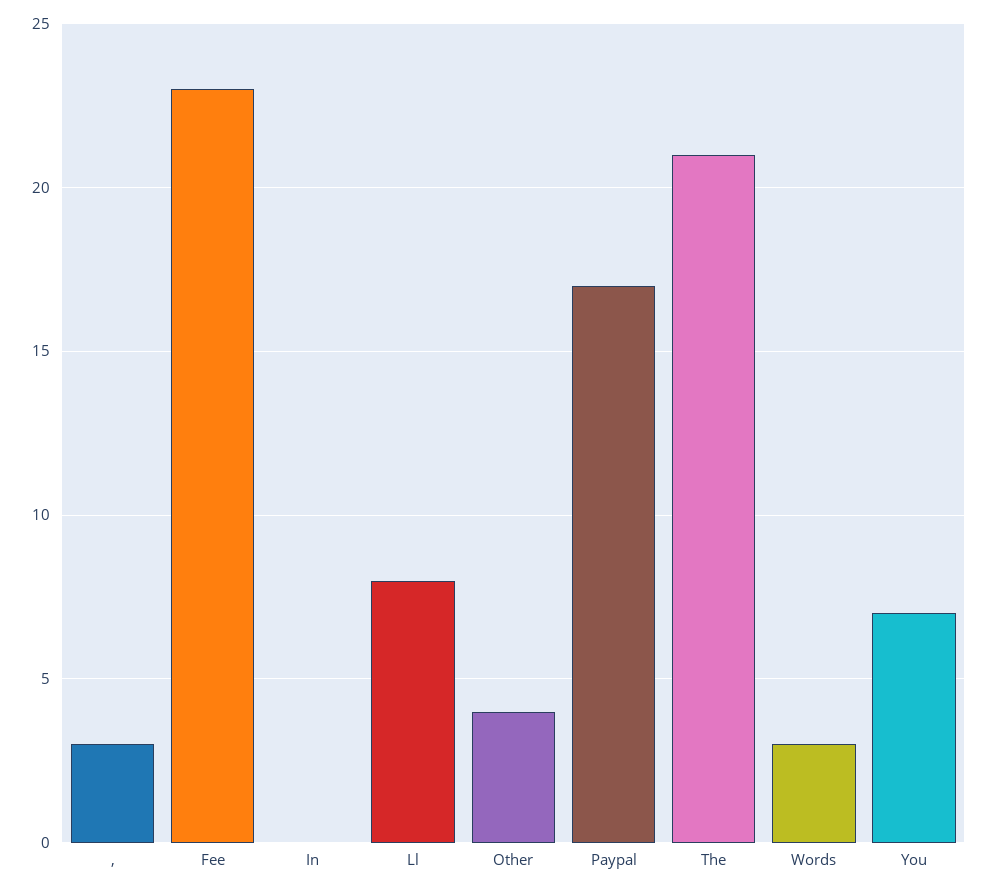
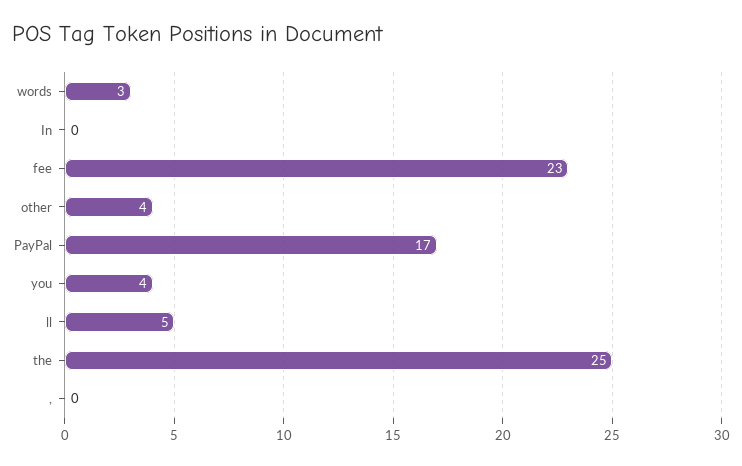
,: 3 -> 0
Ll: 8 -> 5
The: 21 -> 25
You: 7 -> 4

